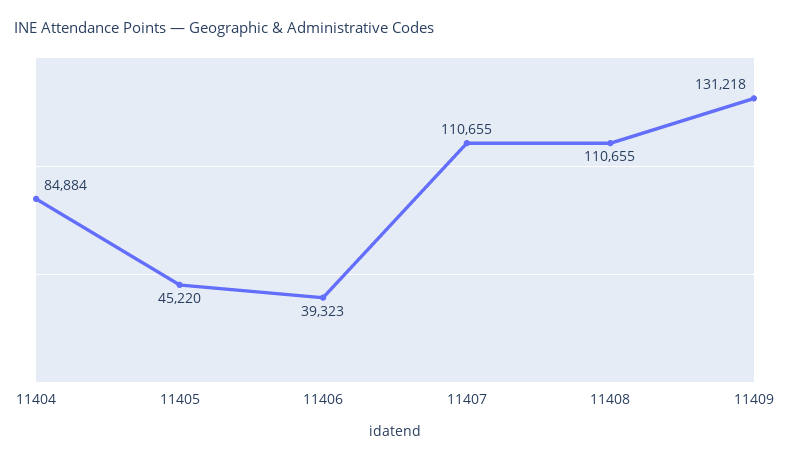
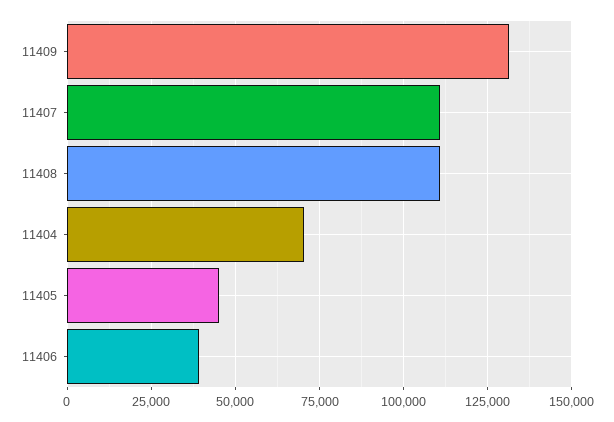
11404: 84884 -> 70000

